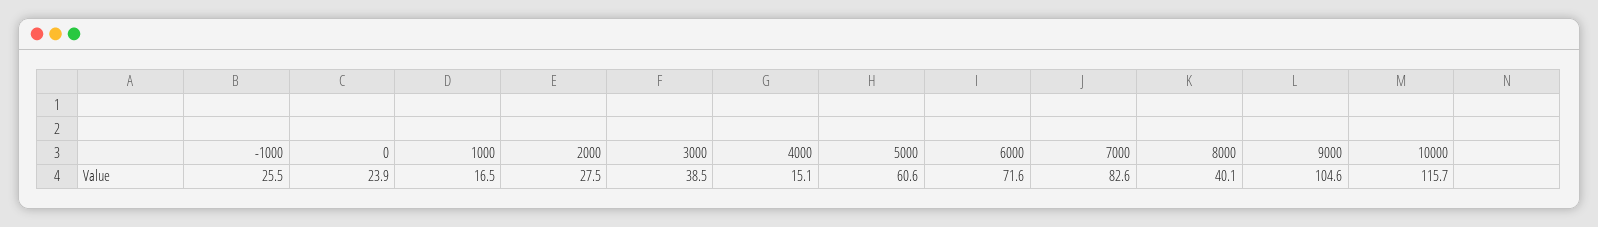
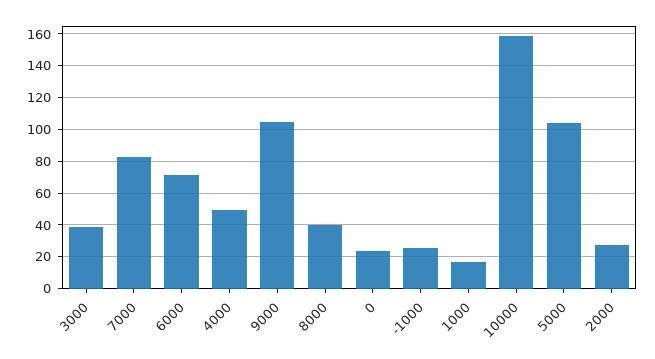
4000: 15.1 -> 50
5000: 60.6 -> 105
10000: 115.7 -> 160

